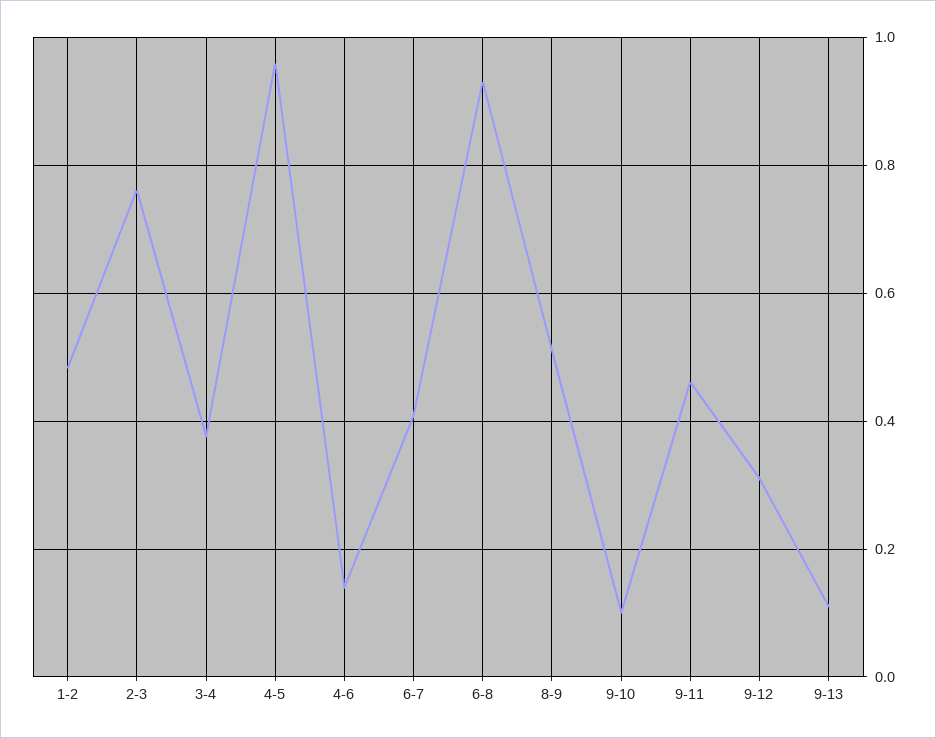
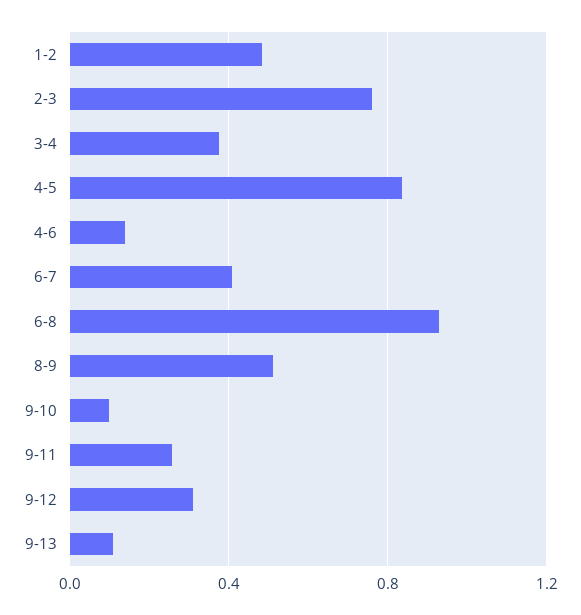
4-5: 0.96 -> 0.85
9-11: 0.46 -> 0.25

